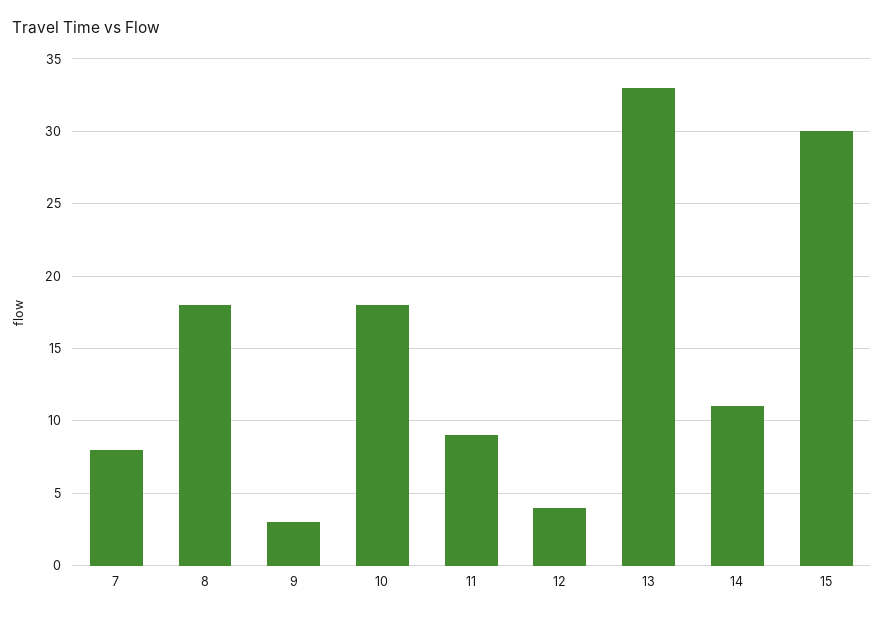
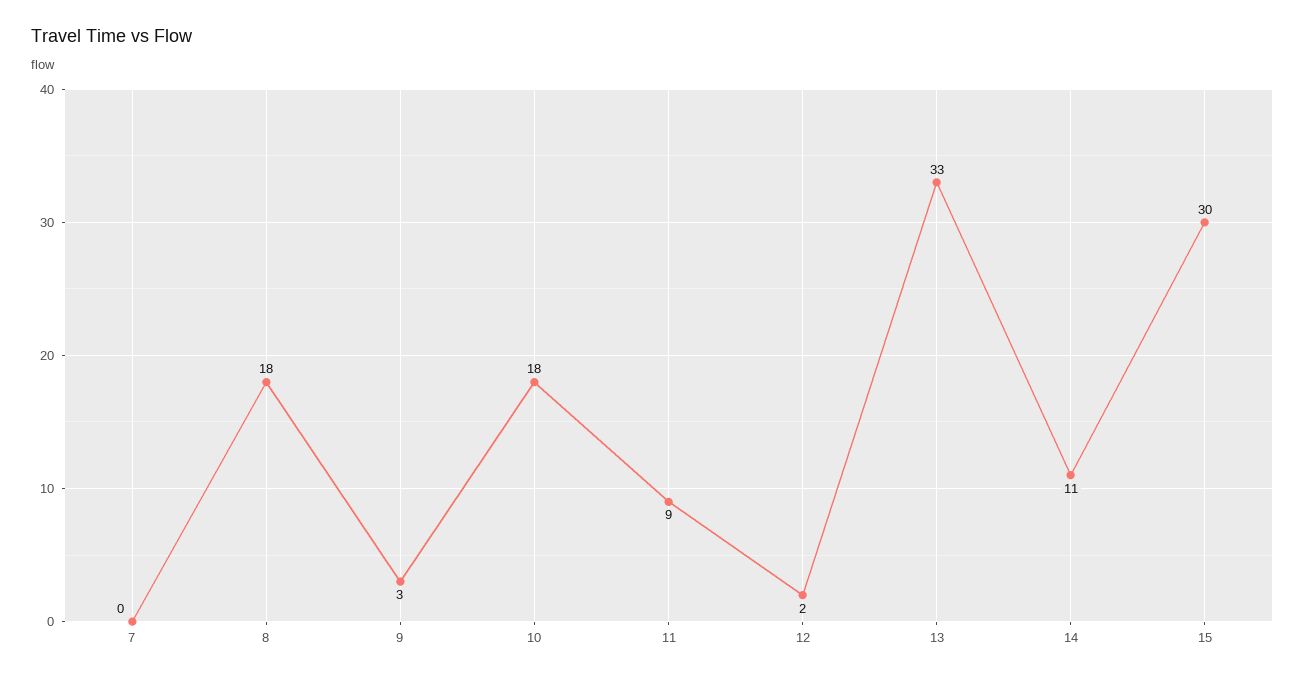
7: 8 -> 0
12: 4 -> 2

